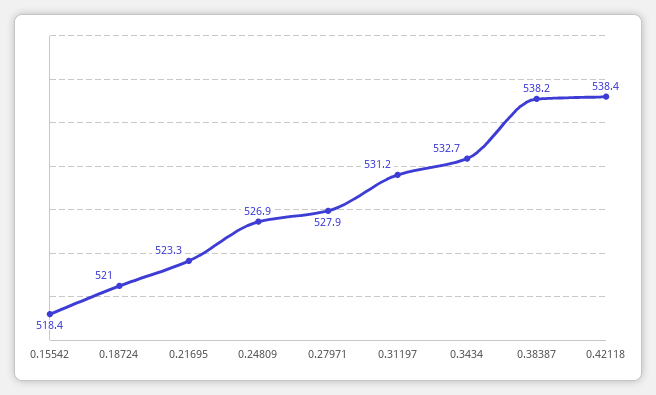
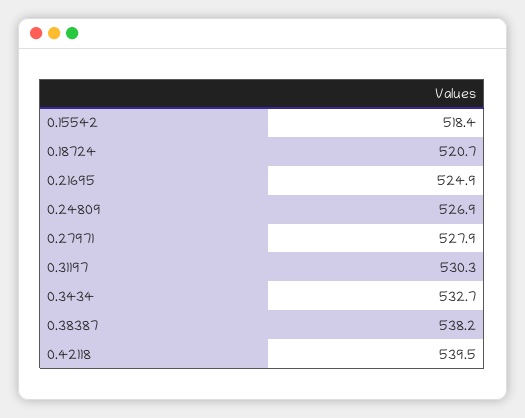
0.18724: 521 -> 520.7
0.21695: 523.3 -> 524.9
0.31197: 531.2 -> 530.3
0.42118: 538.4 -> 539.5

